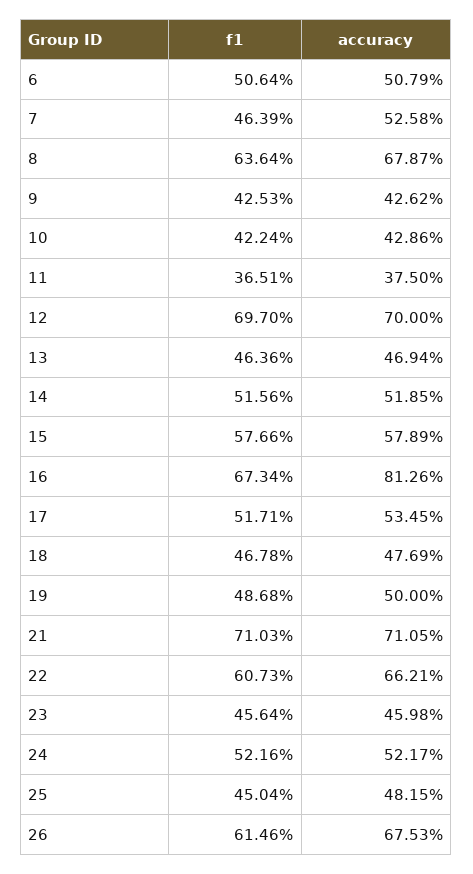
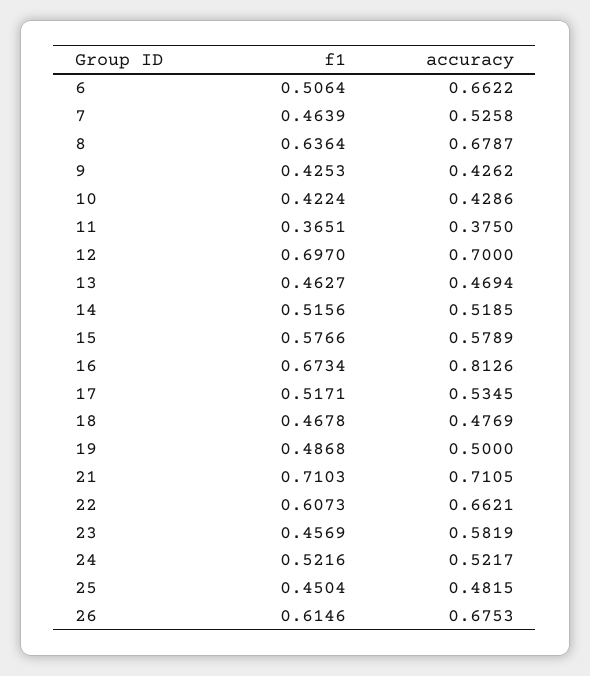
accuracy, 6: 0.5079 -> 0.6622
f1, 13: 0.4636 -> 0.4627
f1, 23: 0.4564 -> 0.4569
accuracy, 23: 0.4598 -> 0.5819

